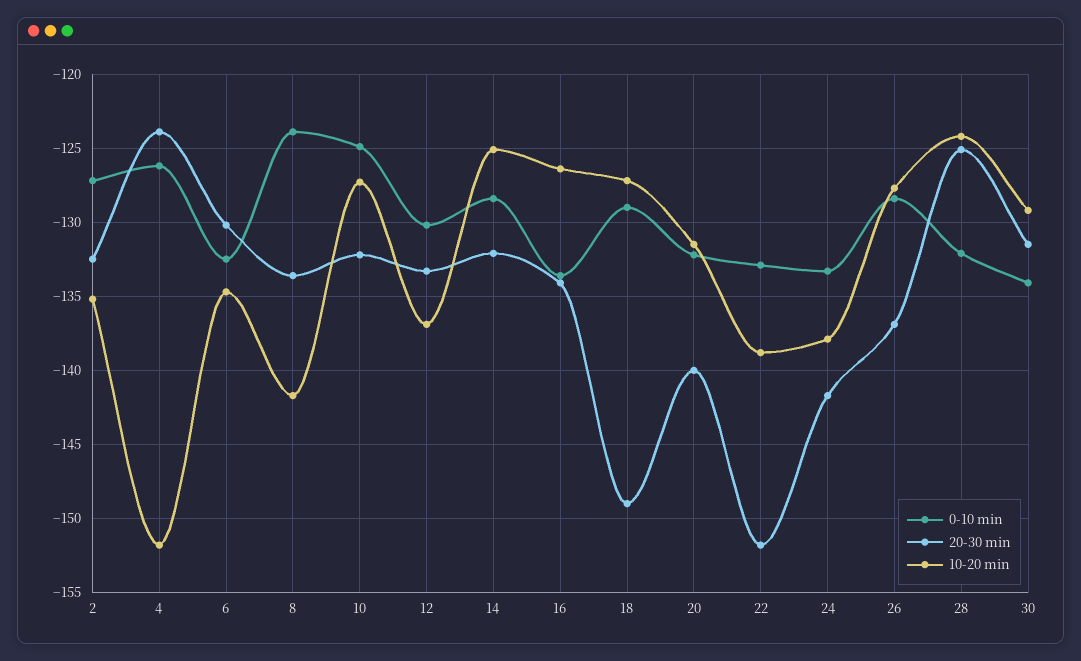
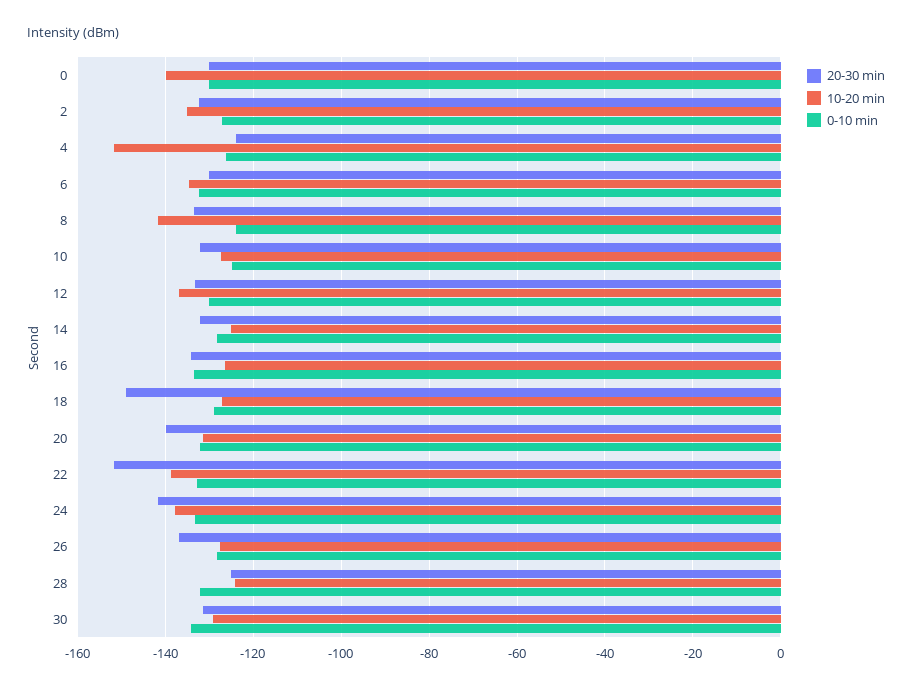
20-30 min, 0: none -> -130
10-20 min, 0: none -> -140
0-10 min, 0: none -> -130

